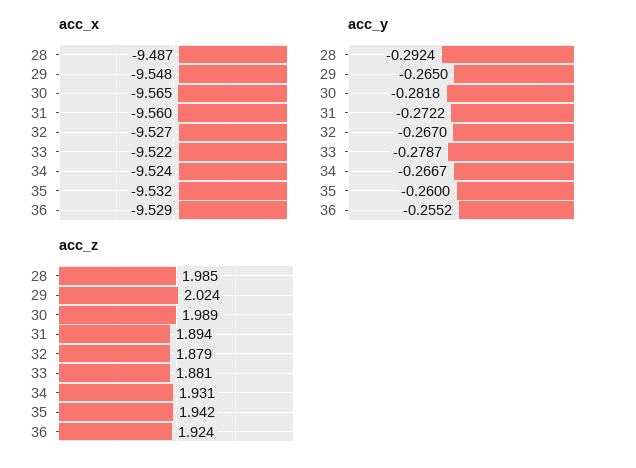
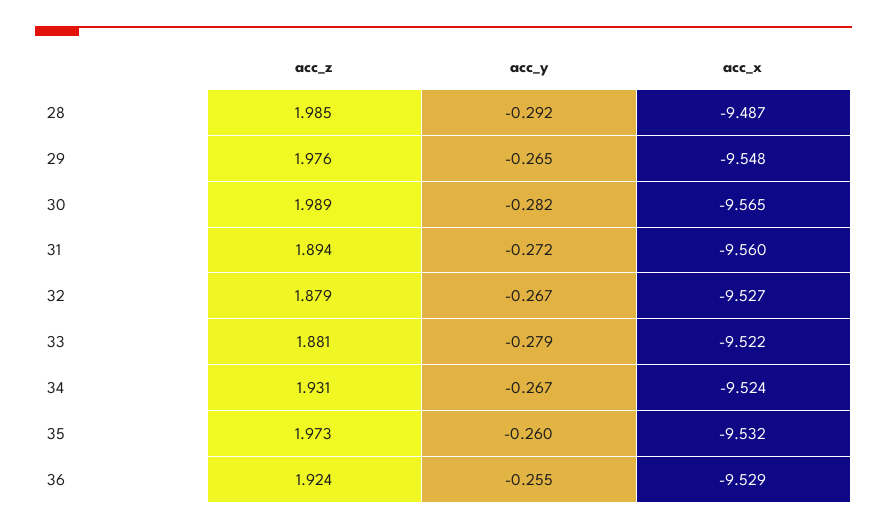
acc_z, 29: 2.024 -> 1.976
acc_z, 35: 1.942 -> 1.973

